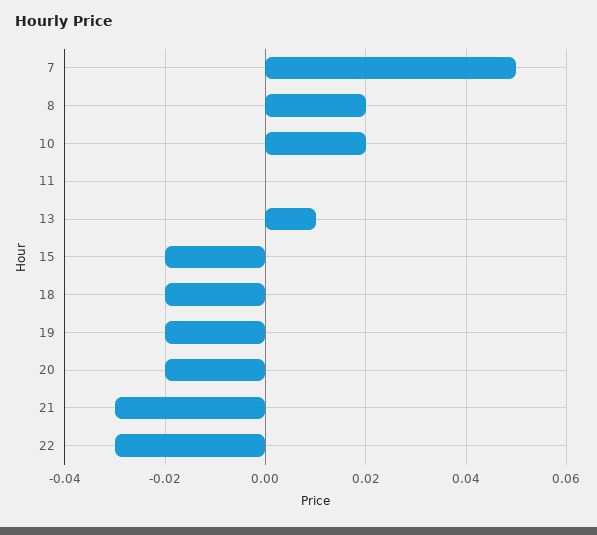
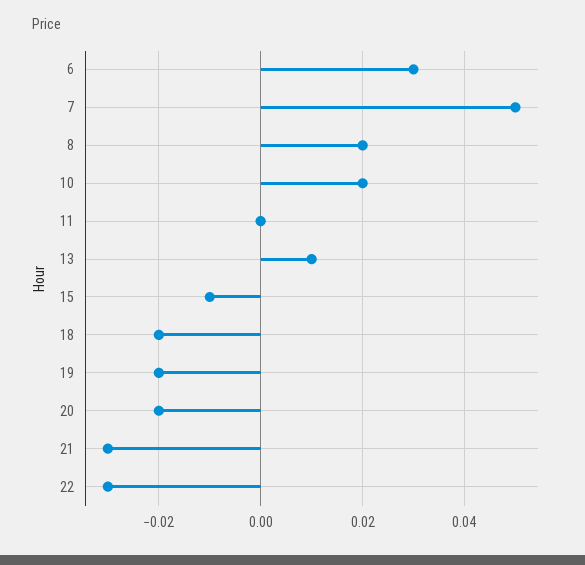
15: -0.02 -> -0.01
6: none -> 0.03

